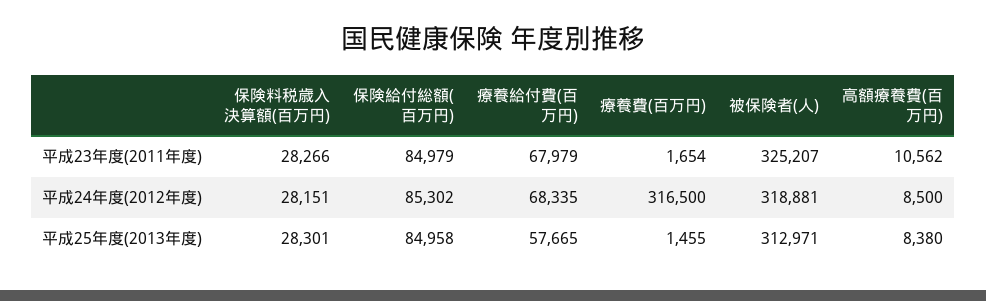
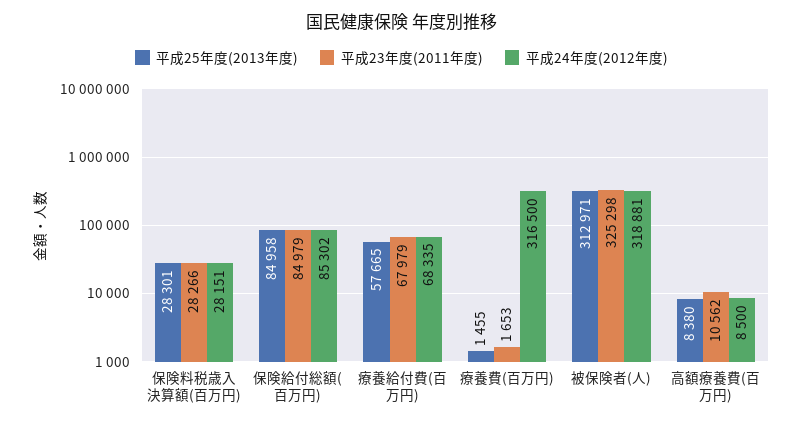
平成23年度(2011年度), 療養費(百万円): 1654 -> 1653
平成23年度(2011年度), 被保険者(人): 325207 -> 325298

